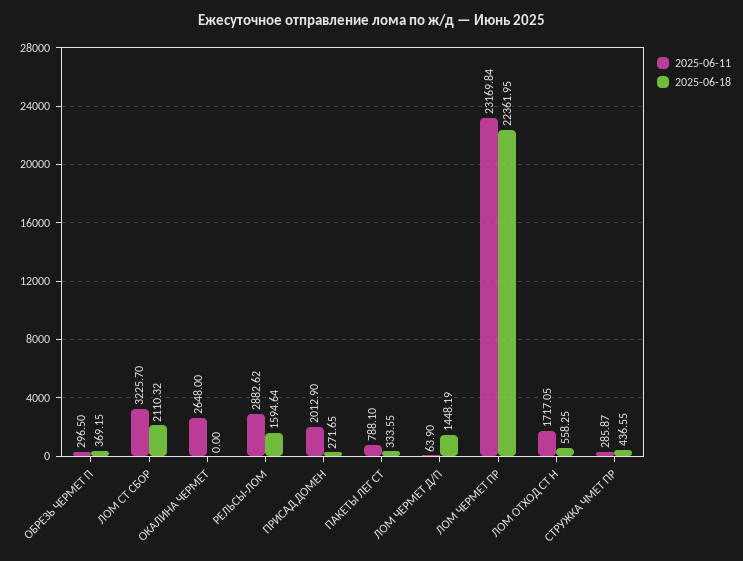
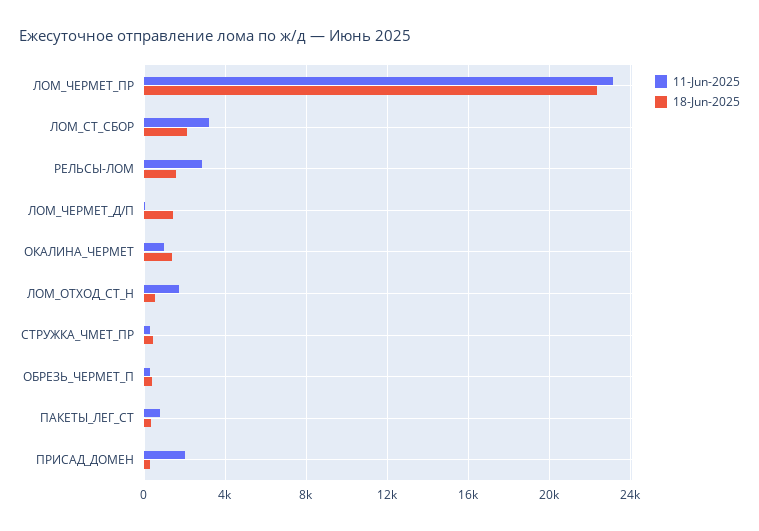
2025-06-11, ОКАЛИНА ЧЕРМЕТ: 2648 -> 1000
2025-06-18, ОКАЛИНА ЧЕРМЕТ: 0 -> 1500

